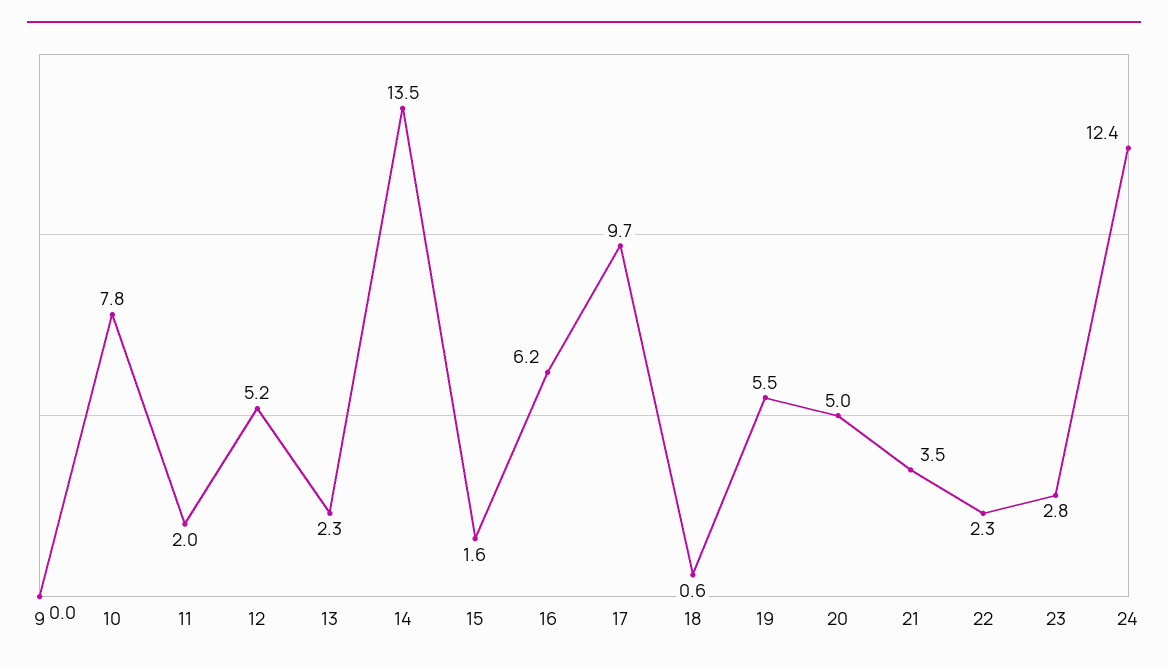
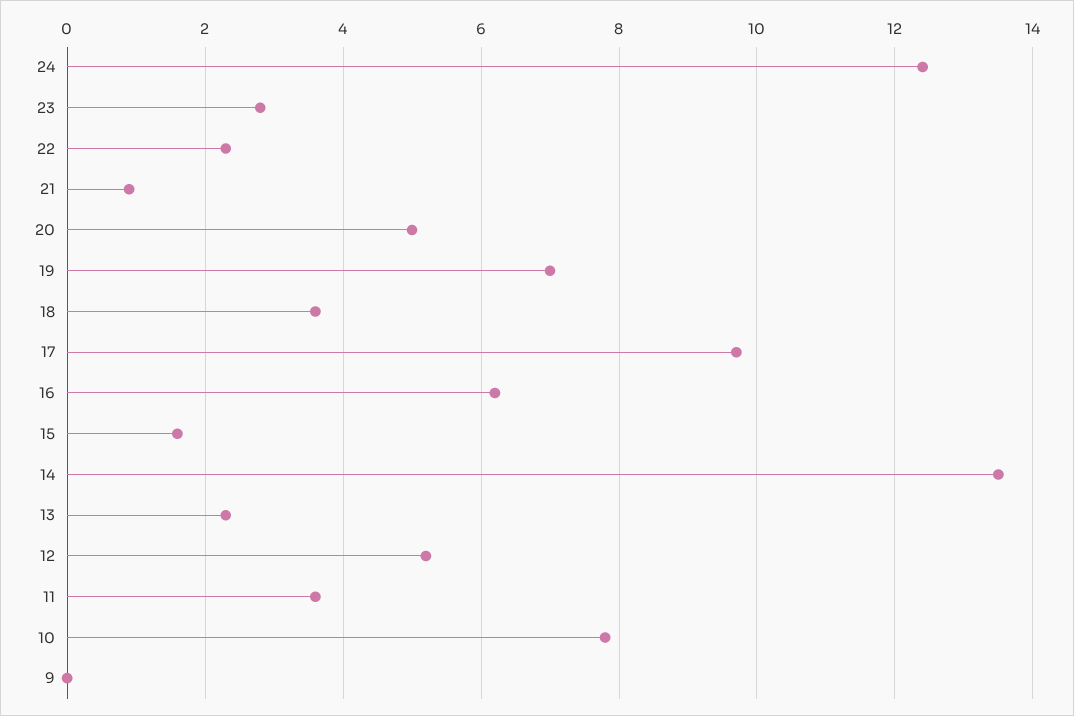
11: 2 -> 3.5
18: 0.6 -> 3.5
19: 5.5 -> 7
21: 3.5 -> 1

